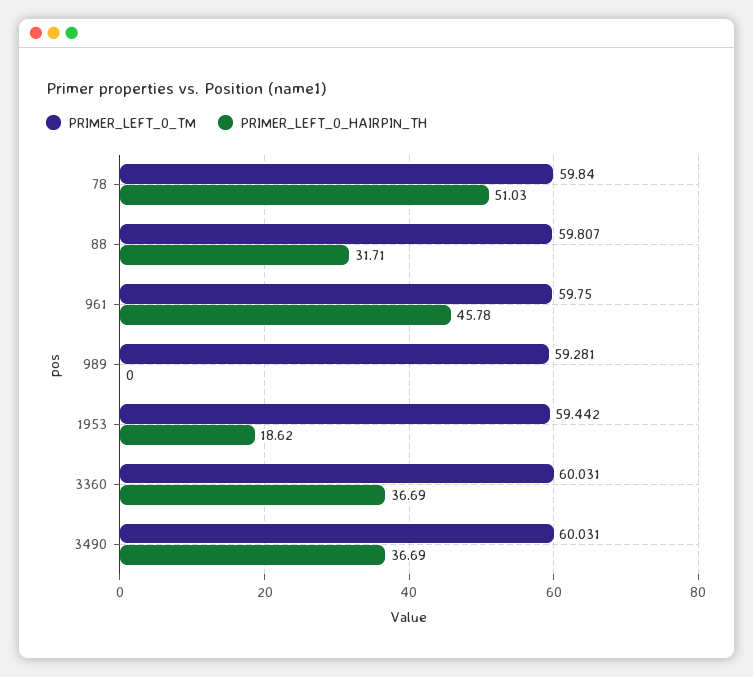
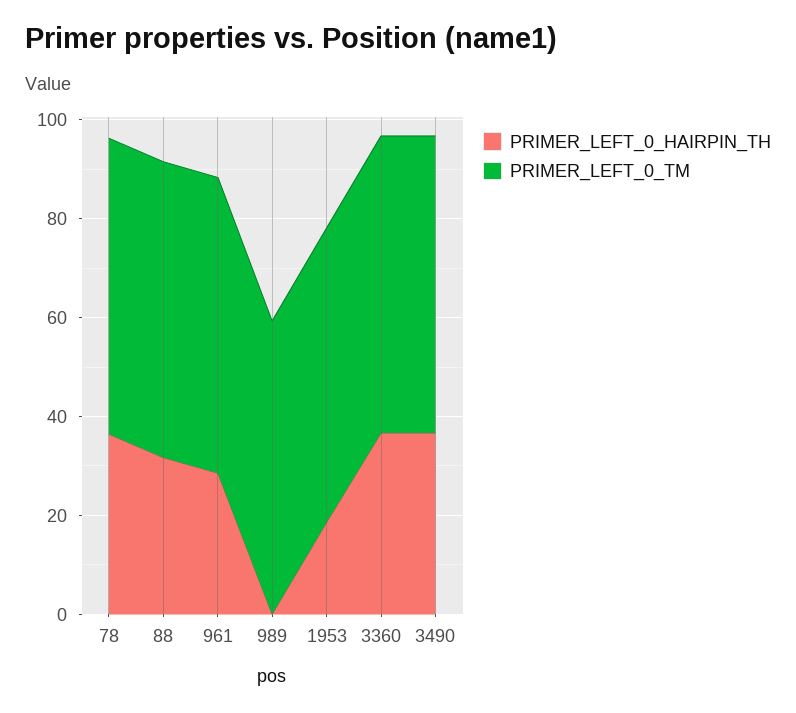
PRIMER_LEFT_0_HAIRPIN_TH, 78: 51.03 -> 35
PRIMER_LEFT_0_HAIRPIN_TH, 961: 45.78 -> 30

